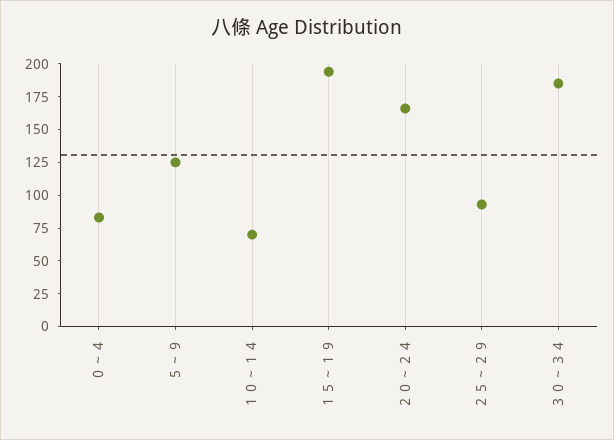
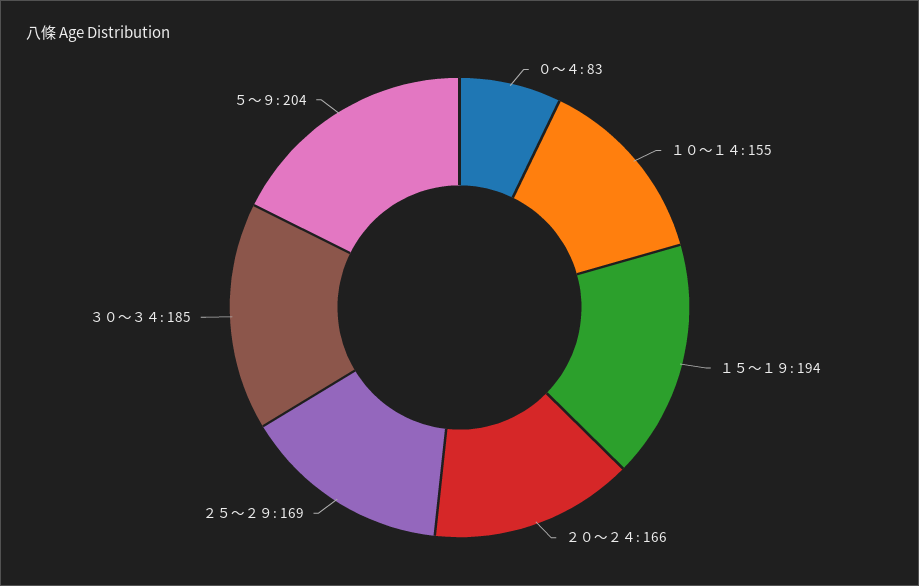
５～９: 125 -> 204
１０～１４: 75 -> 155
２５～２９: 100 -> 169

